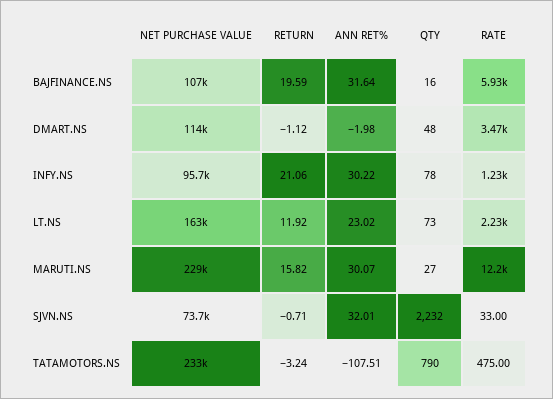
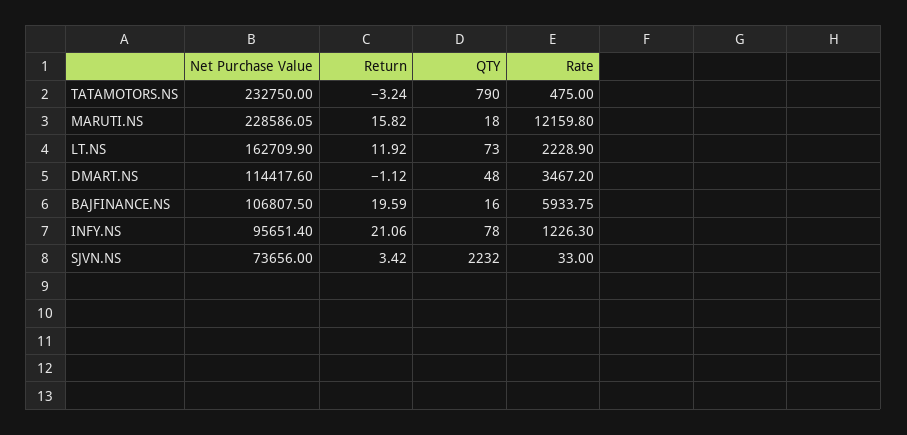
ANN RET%, BAJFINANCE.NS: 31.64 -> none
ANN RET%, DMART.NS: -1.98 -> none
ANN RET%, INFY.NS: 30.22 -> none
ANN RET%, LT.NS: 23.02 -> none
ANN RET%, MARUTI.NS: 30.07 -> none
QTY, MARUTI.NS: 27 -> 18
RETURN, SJVN.NS: -0.71 -> 3.42
ANN RET%, SJVN.NS: 32.01 -> none
ANN RET%, TATAMOTORS.NS: -107.51 -> none

